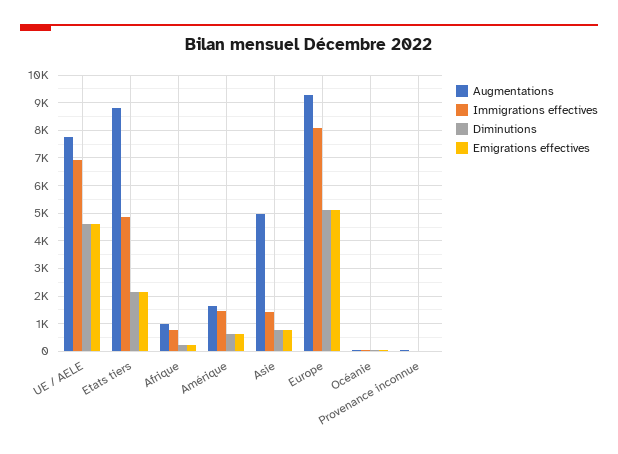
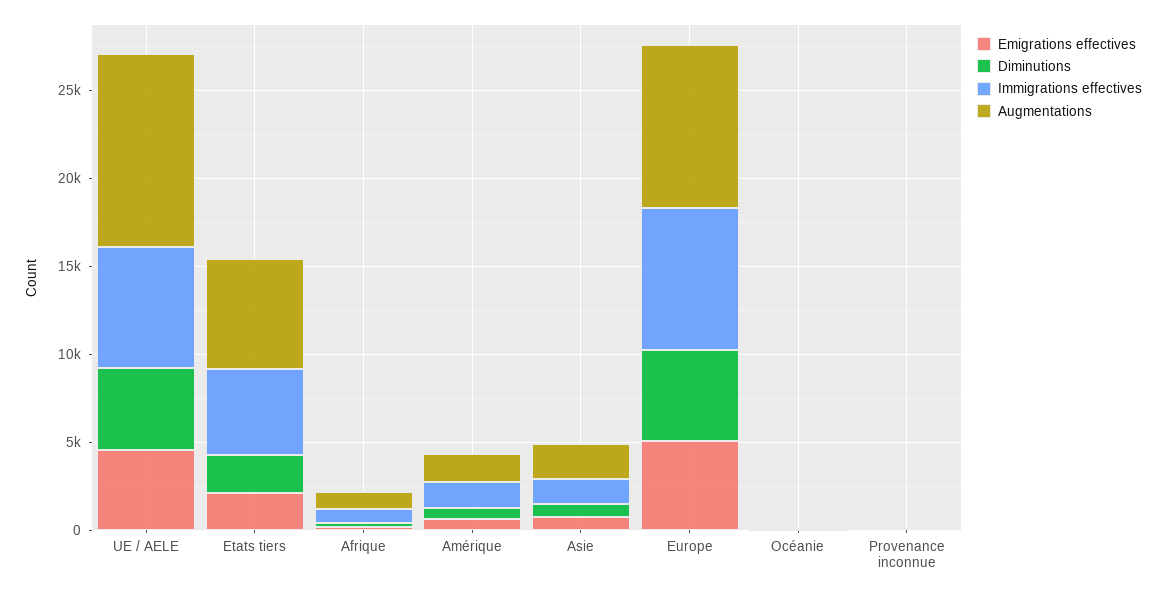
Augmentations, UE / AELE: 7750 -> 11000
Augmentations, Etats tiers: 8750 -> 6000
Augmentations, Asie: 5000 -> 2000

